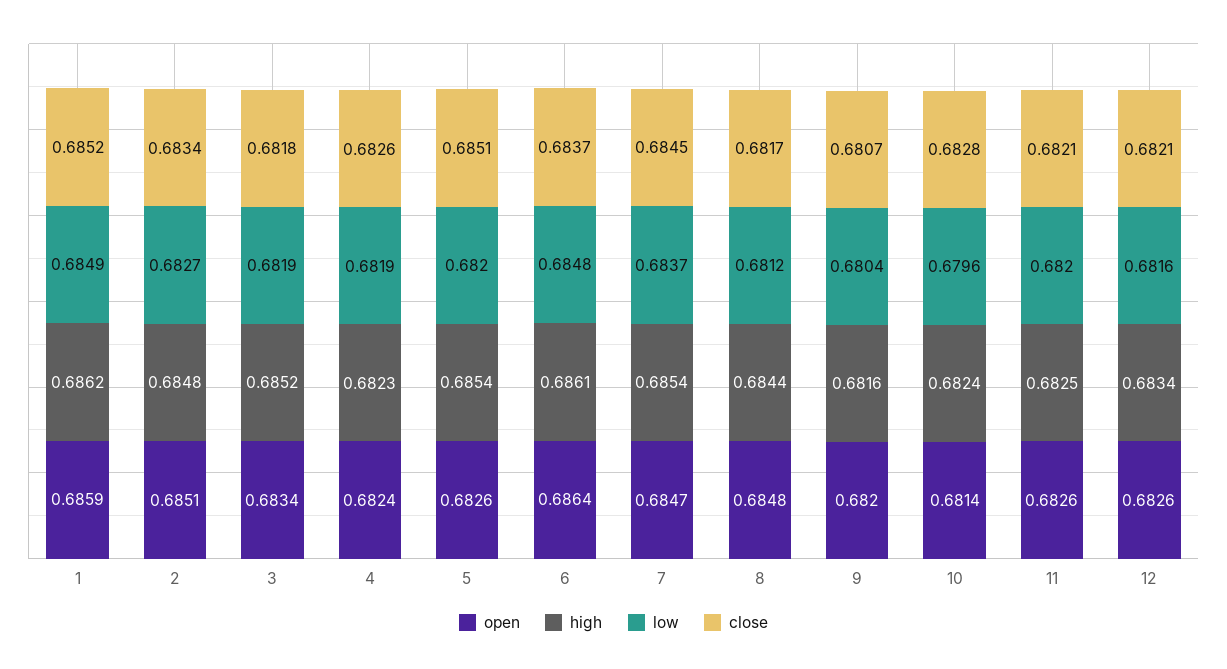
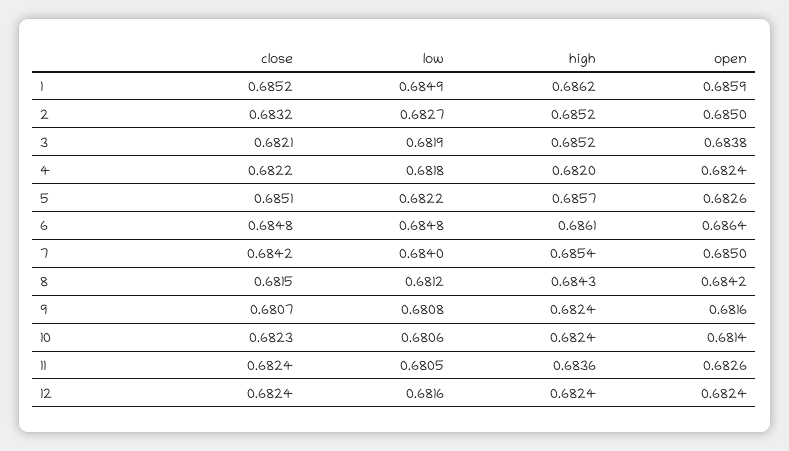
open, 2: 0.6851 -> 0.685
high, 2: 0.6848 -> 0.6852
close, 2: 0.6834 -> 0.6832
open, 3: 0.6834 -> 0.6838
close, 3: 0.6818 -> 0.6821
high, 4: 0.6823 -> 0.682
low, 4: 0.6819 -> 0.6818
close, 4: 0.6826 -> 0.6822
high, 5: 0.6854 -> 0.6857
low, 5: 0.682 -> 0.6822
close, 6: 0.6837 -> 0.6848
open, 7: 0.6847 -> 0.685
low, 7: 0.6837 -> 0.684
close, 7: 0.6845 -> 0.6842
open, 8: 0.6848 -> 0.6842
high, 8: 0.6844 -> 0.6843
close, 8: 0.6817 -> 0.6815
open, 9: 0.682 -> 0.6816
high, 9: 0.6816 -> 0.6824
low, 9: 0.6804 -> 0.6808
low, 10: 0.6796 -> 0.6806
close, 10: 0.6828 -> 0.6823
high, 11: 0.6825 -> 0.6836
low, 11: 0.682 -> 0.6805
close, 11: 0.6821 -> 0.6824
open, 12: 0.6826 -> 0.6824
high, 12: 0.6834 -> 0.6824
close, 12: 0.6821 -> 0.6824

